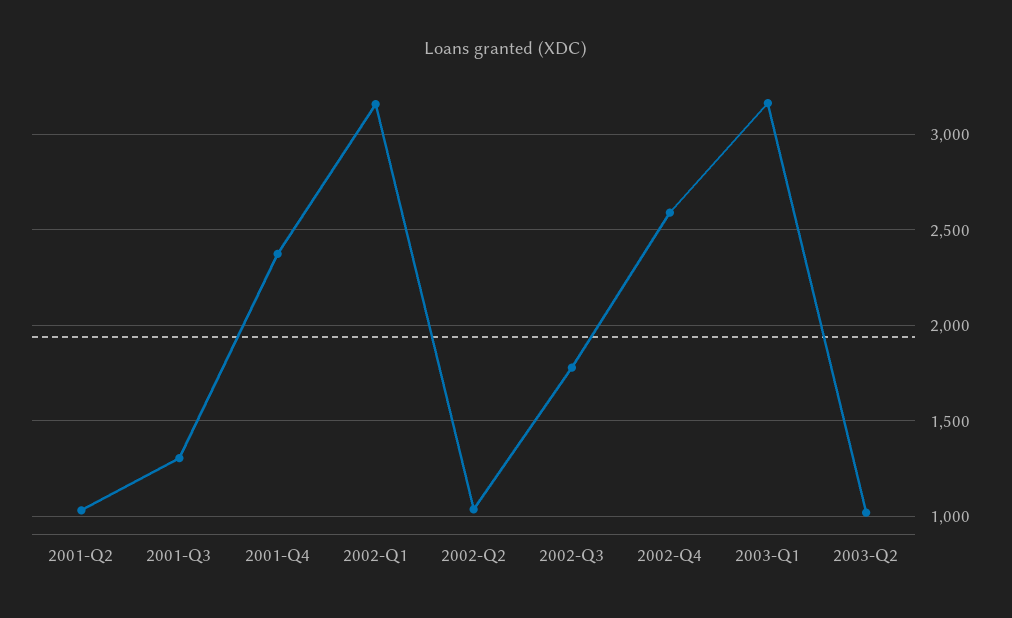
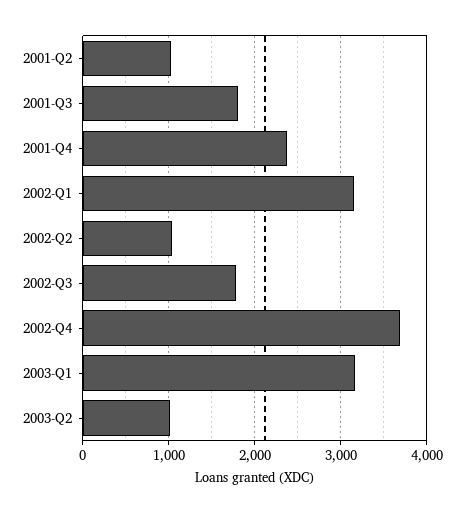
2001-Q3: 1300 -> 1800
2002-Q4: 2600 -> 3700

